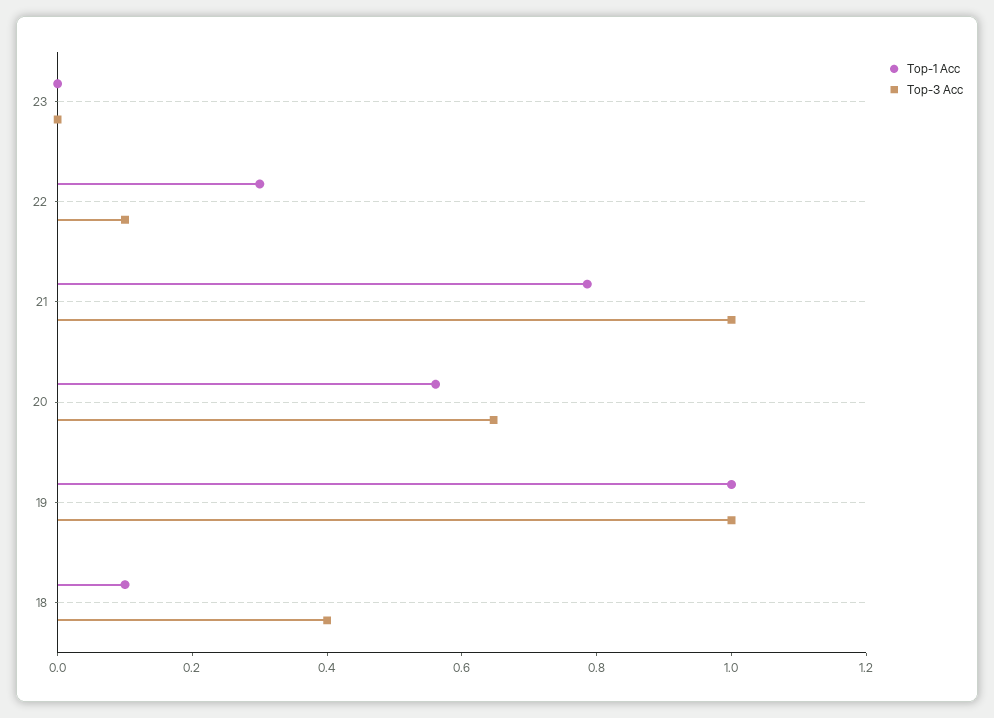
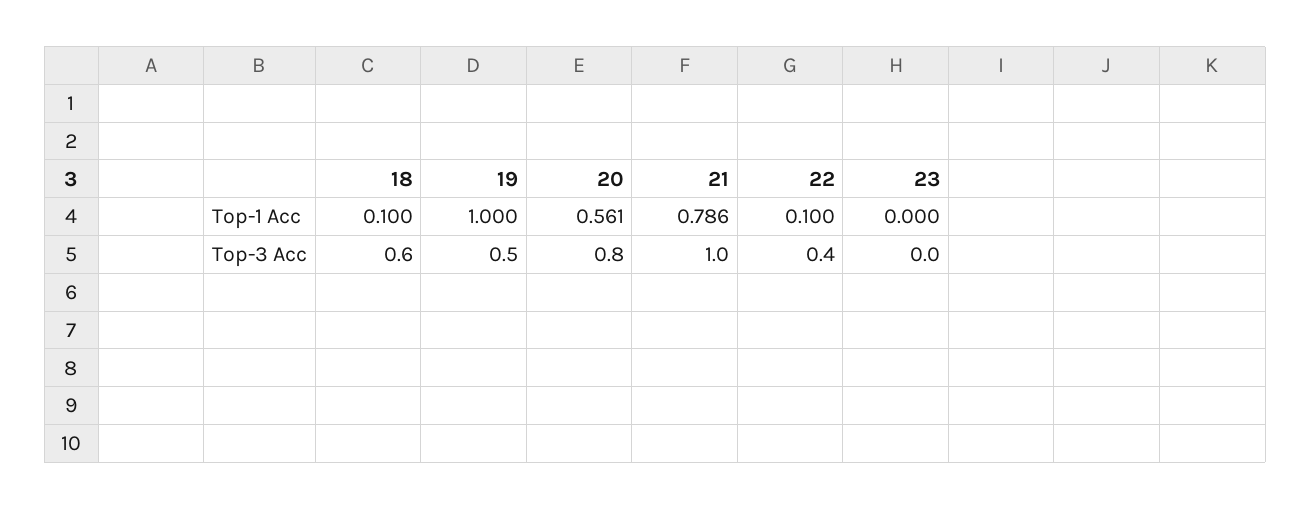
Top-1 Acc, 22: 0.3 -> 0.1
Top-3 Acc, 22: 0.1 -> 0.4
Top-3 Acc, 20: 0.65 -> 0.8
Top-3 Acc, 19: 1 -> 0.5
Top-3 Acc, 18: 0.4 -> 0.6

